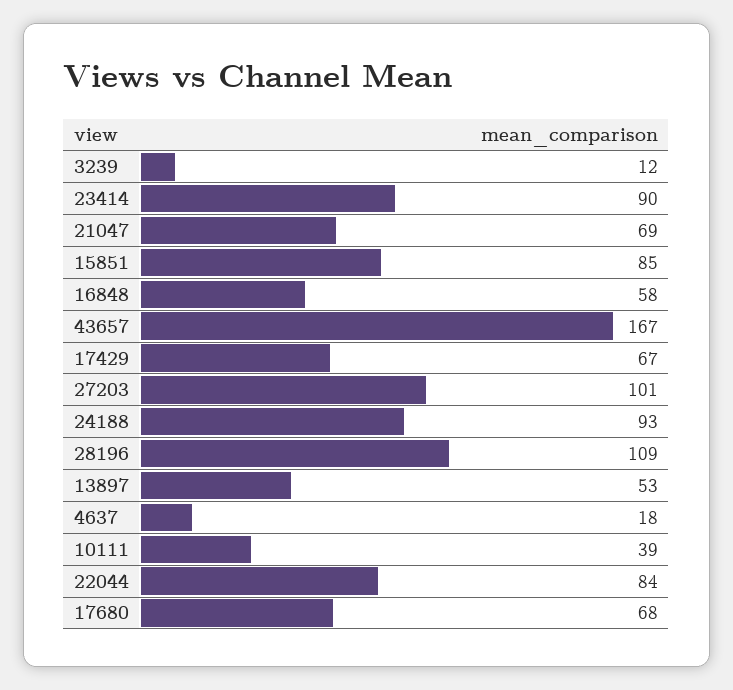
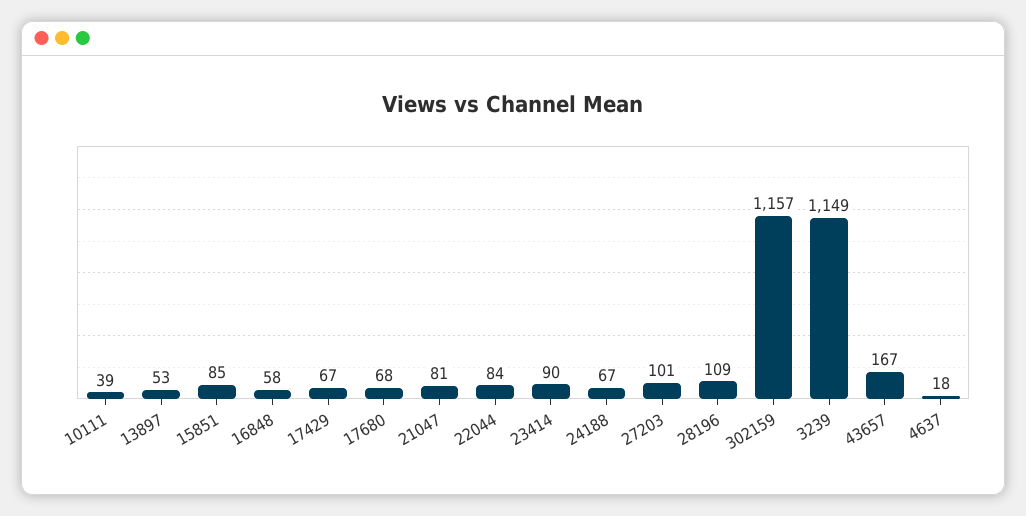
3239: 12 -> 1149
21047: 69 -> 81
24188: 93 -> 67
302159: none -> 1157

